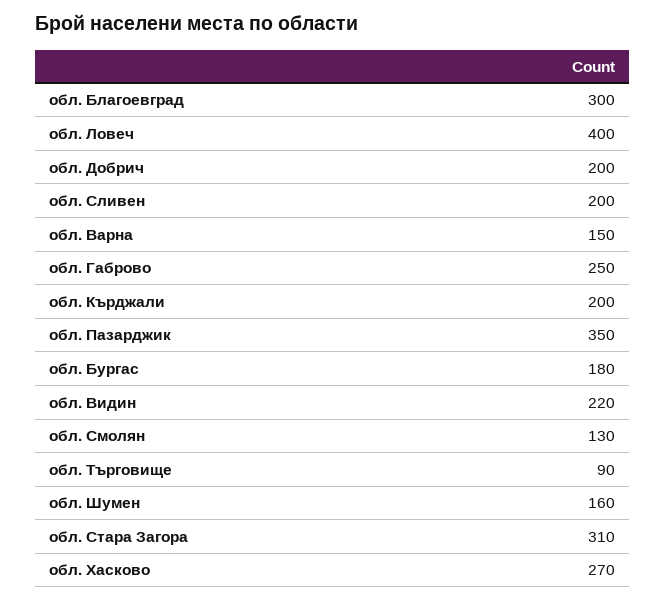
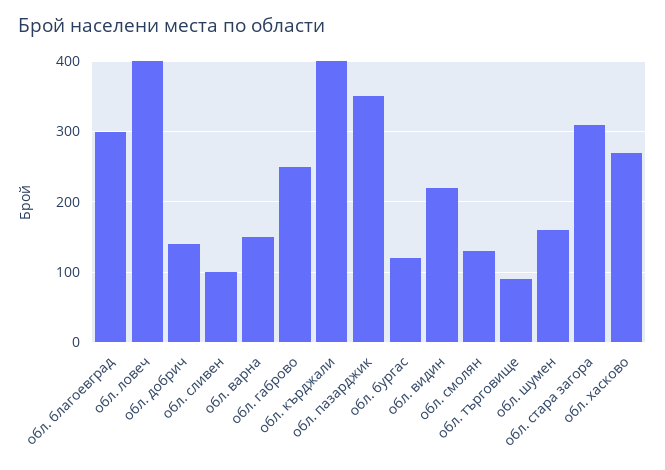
обл. Добрич: 200 -> 140
обл. Сливен: 200 -> 100
обл. Кърджали: 200 -> 400
обл. Бургас: 180 -> 120

